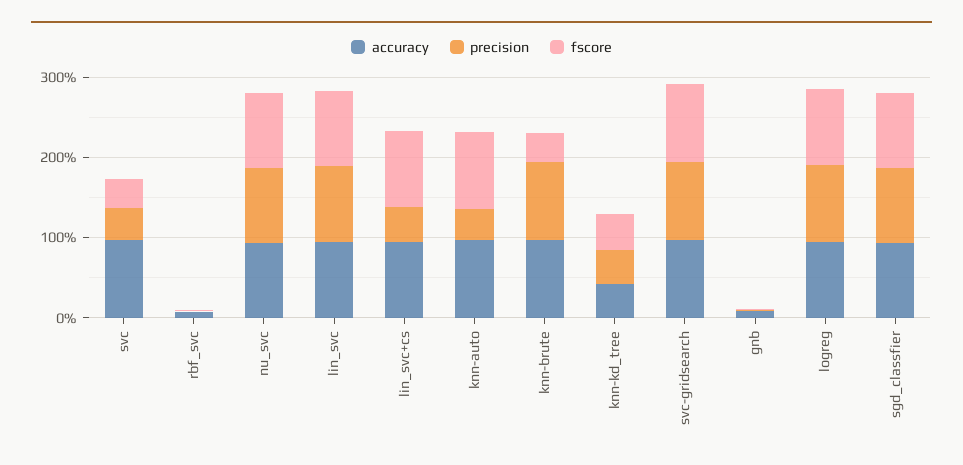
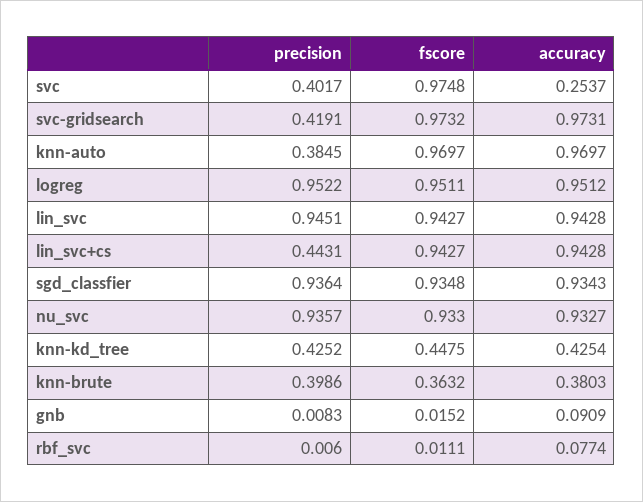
accuracy, svc: 1 -> 0.2537
fscore, svc: 0.4 -> 0.9748
accuracy, knn-brute: 1 -> 0.3803
precision, knn-brute: 1 -> 0.3986
precision, svc-gridsearch: 1 -> 0.4191

